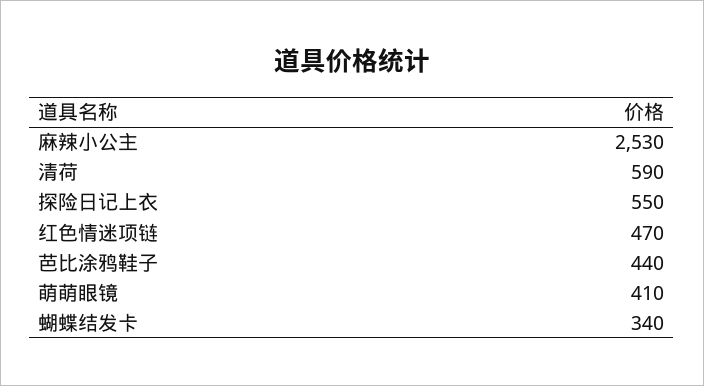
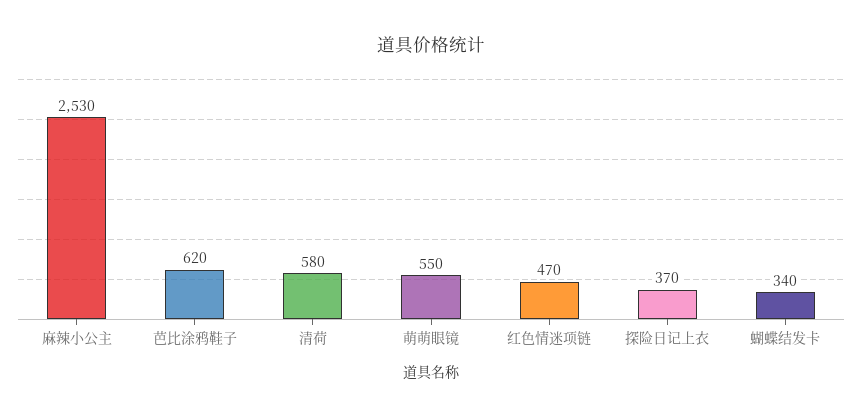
清荷: 590 -> 580
探险日记上衣: 550 -> 370
芭比涂鸦鞋子: 440 -> 620
萌萌眼镜: 410 -> 550

